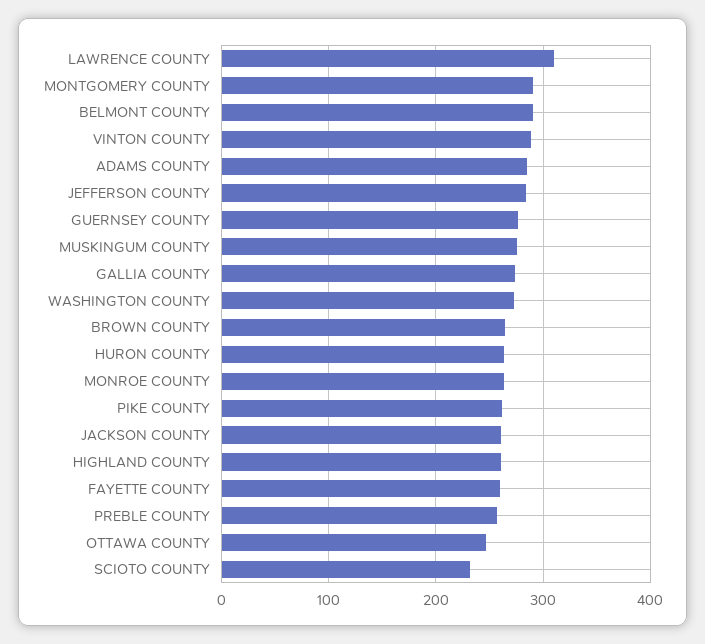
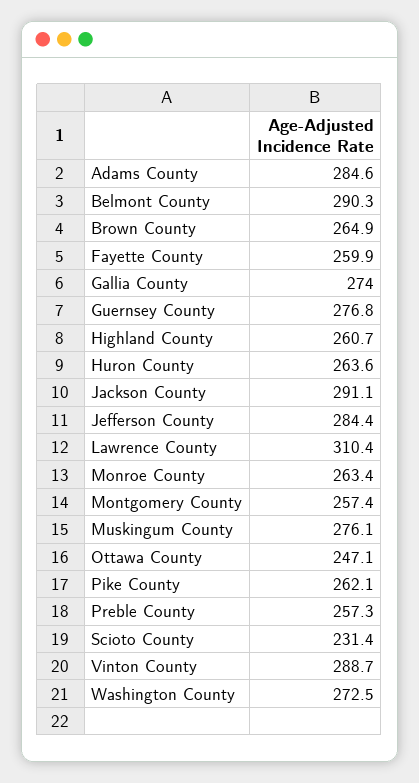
MONTGOMERY COUNTY: 290 -> 257.4
JACKSON COUNTY: 260 -> 291.1

